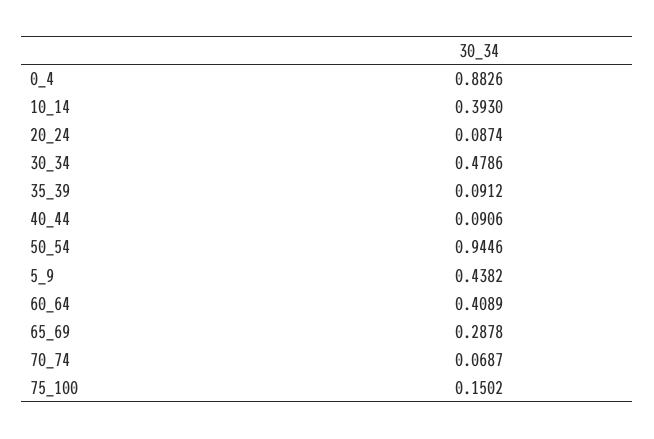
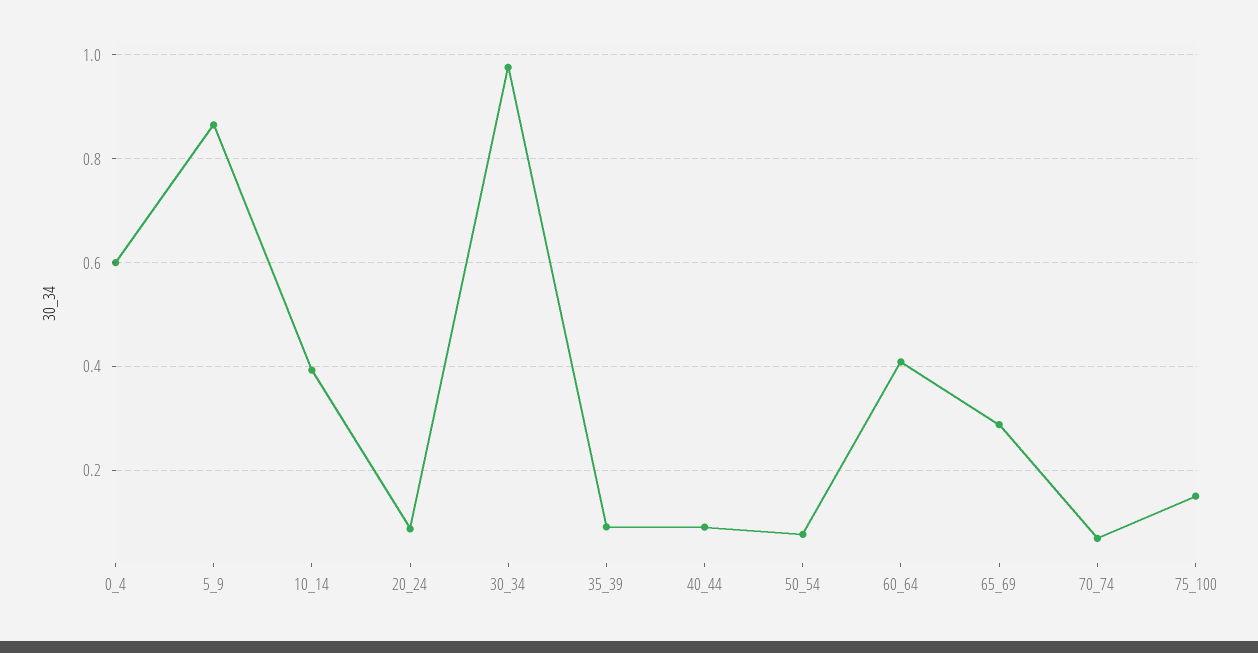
0_4: 0.8826 -> 0.6
30_34: 0.4786 -> 0.98
50_54: 0.9446 -> 0.08
5_9: 0.4382 -> 0.86

